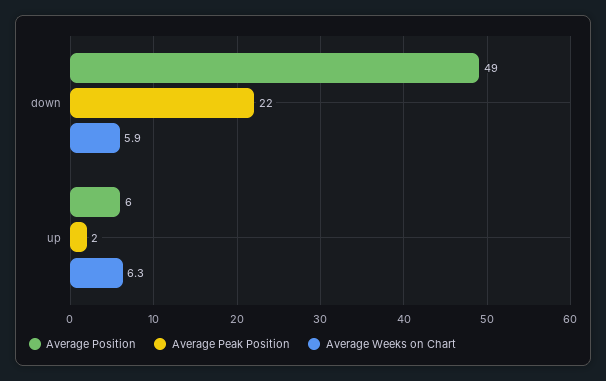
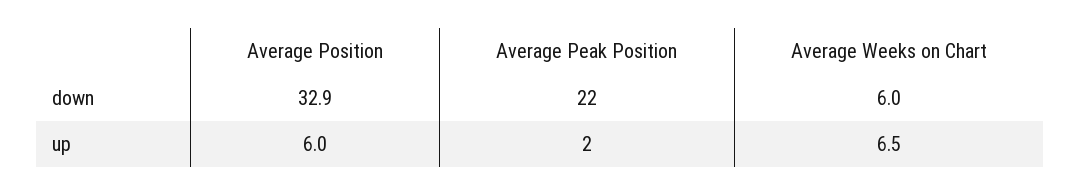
Average Position, down: 49 -> 32.9
Average Weeks on Chart, down: 5.9 -> 6
Average Weeks on Chart, up: 6.3 -> 6.5

